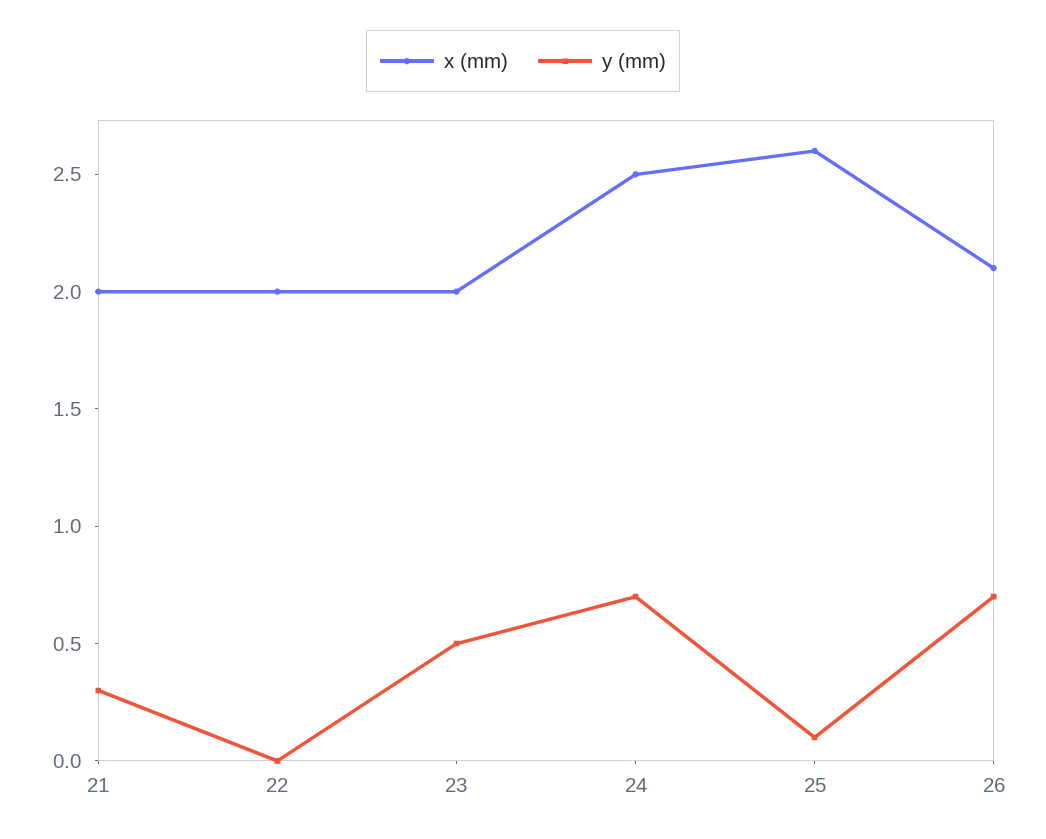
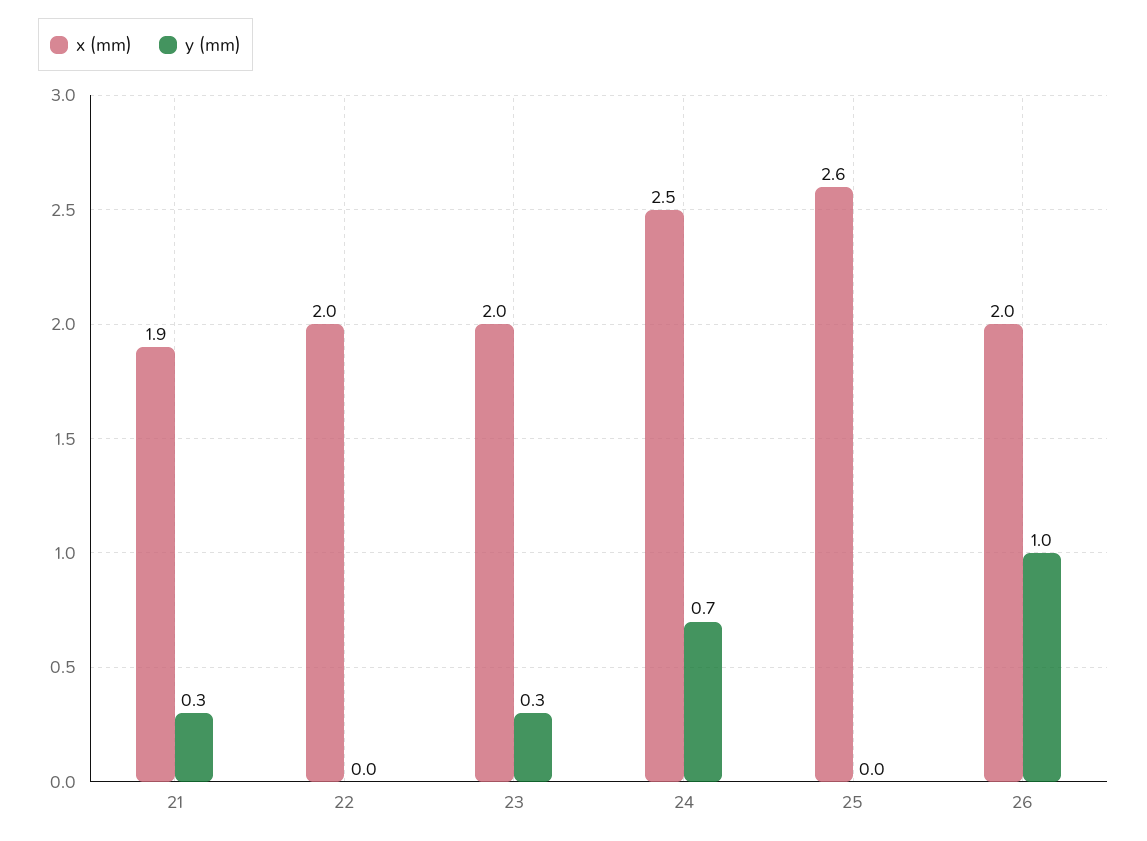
x (mm), 21: 2 -> 1.9
y (mm), 23: 0.5 -> 0.3
y (mm), 25: 0.1 -> 0
x (mm), 26: 2.1 -> 2
y (mm), 26: 0.7 -> 1

